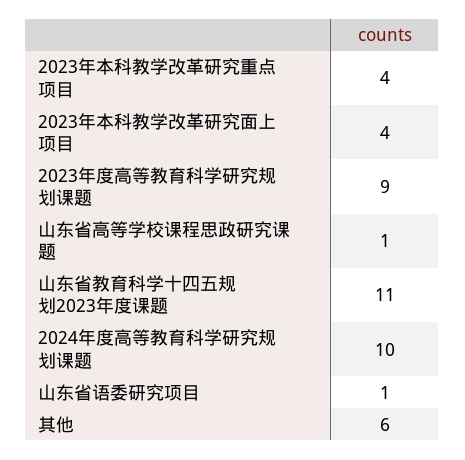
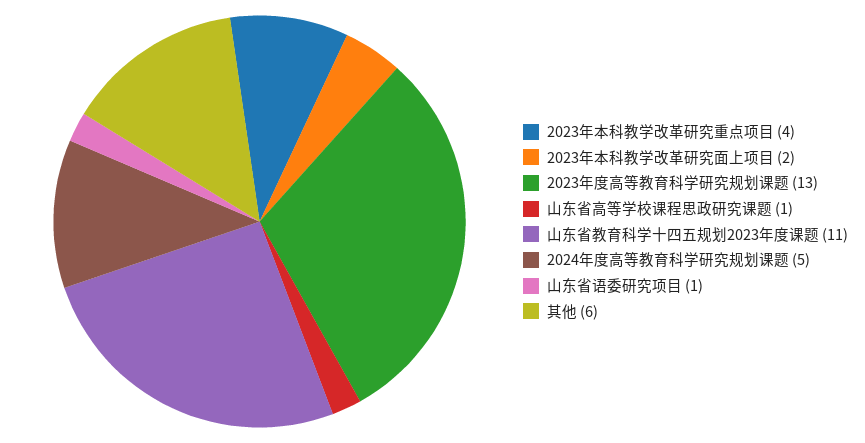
2023年本科教学改革研究面上项目: 4 -> 2
2023年度高等教育科学研究规划课题: 9 -> 13
2024年度高等教育科学研究规划课题: 10 -> 5

